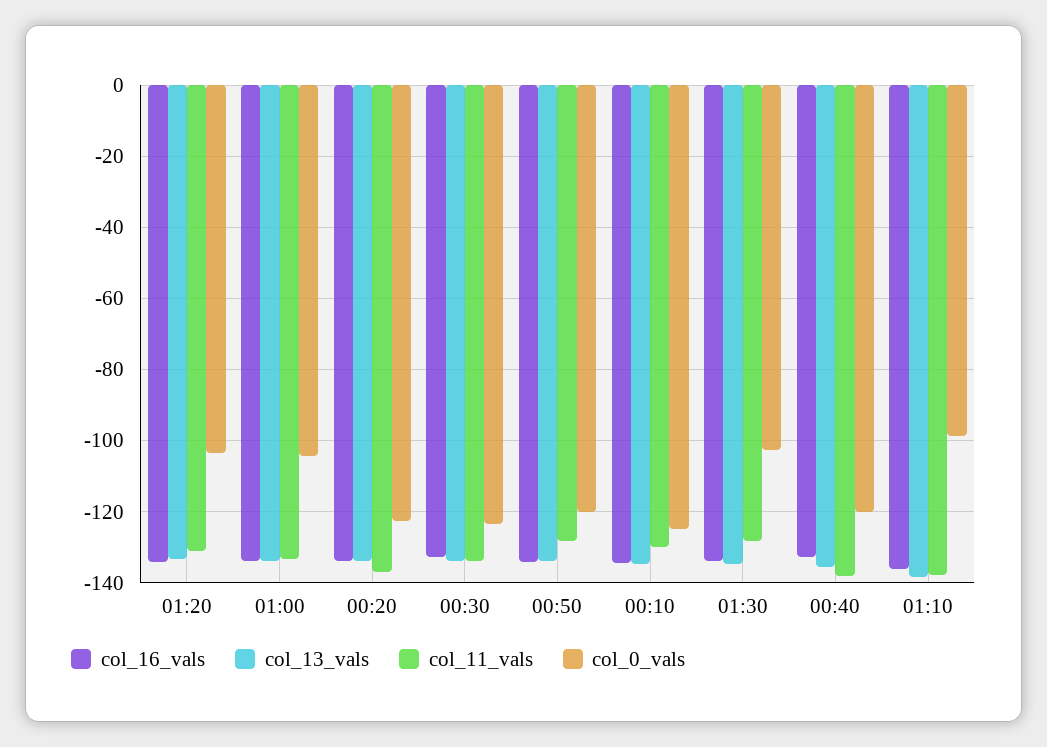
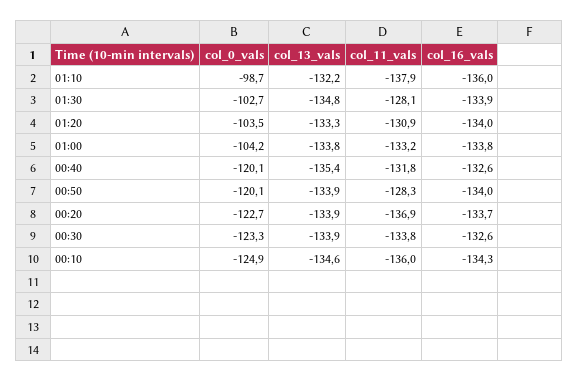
col_11_vals, 00:10: -130 -> -136
col_11_vals, 00:40: -138 -> -131.8
col_13_vals, 01:10: -138 -> -132.2

